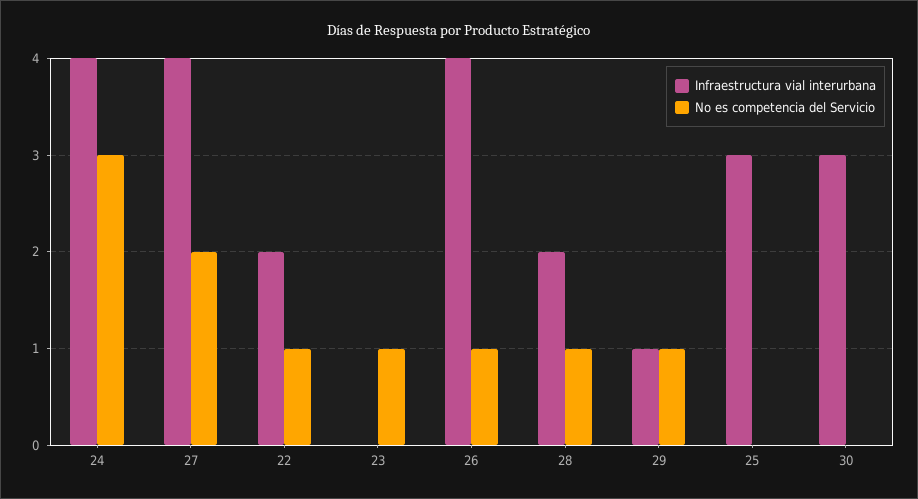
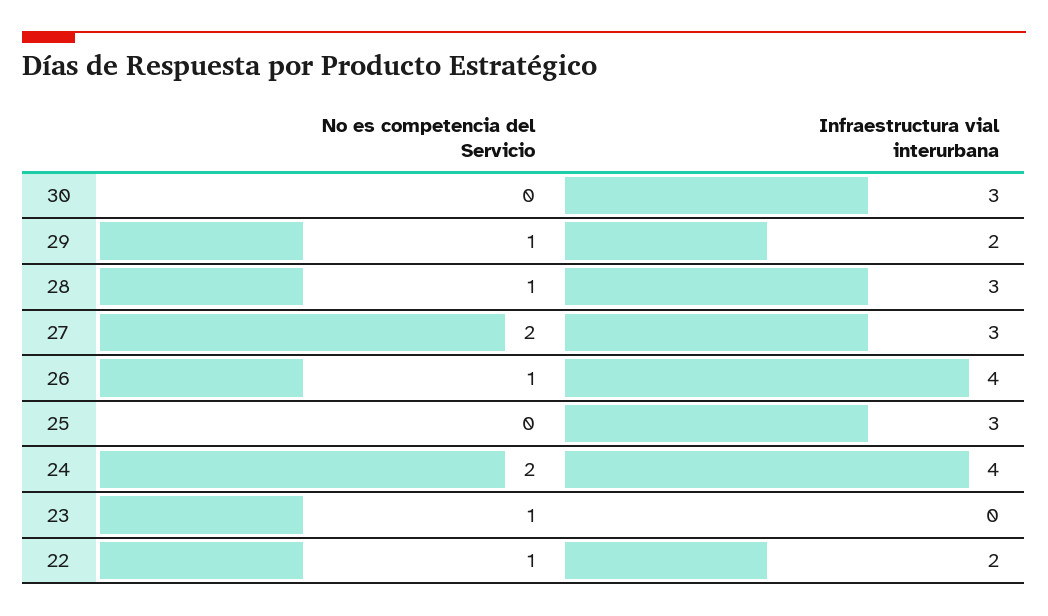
No es competencia del Servicio, 24: 3 -> 2
Infraestructura vial interurbana, 27: 4 -> 3
Infraestructura vial interurbana, 28: 2 -> 3
Infraestructura vial interurbana, 29: 1 -> 2

